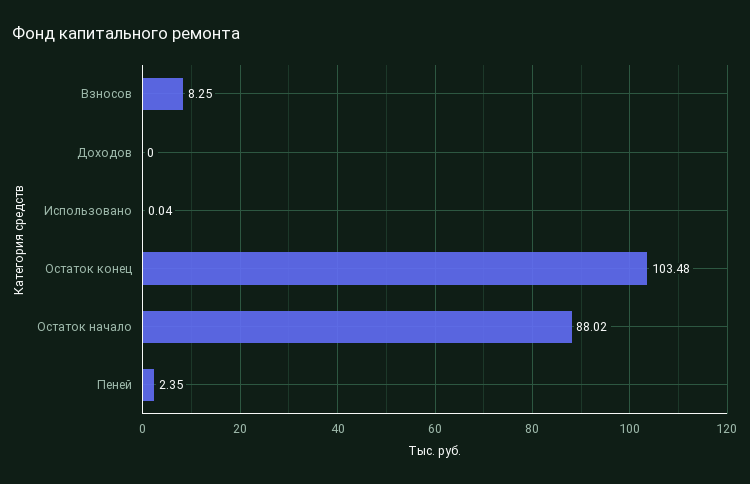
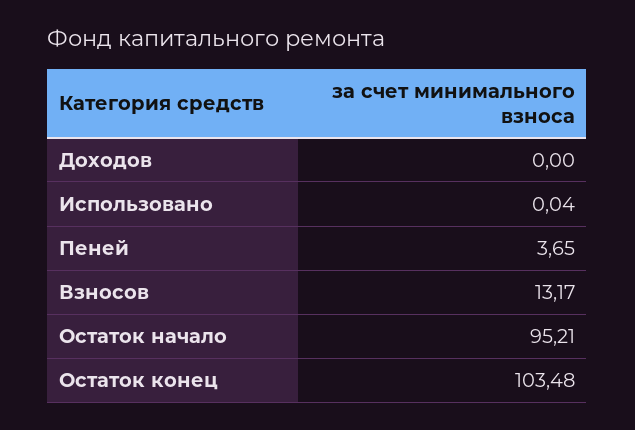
Взносов: 8.25 -> 13.17
Остаток начало: 88.02 -> 95.21
Пеней: 2.35 -> 3.65

